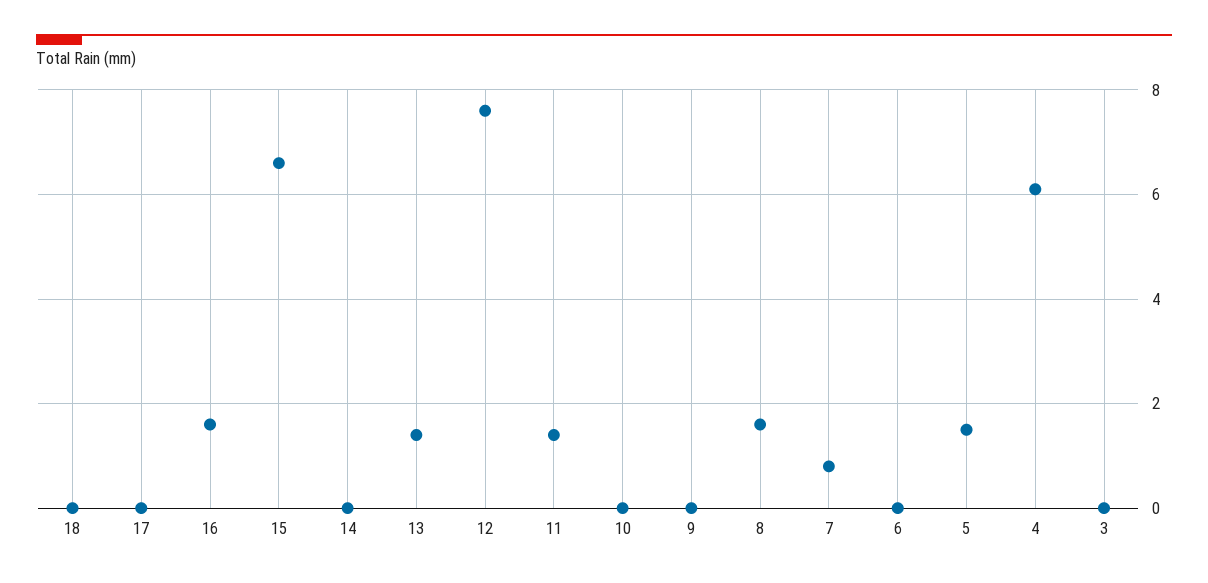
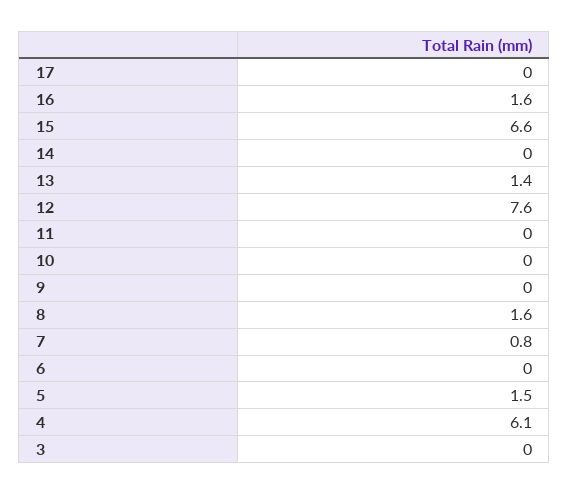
18: 0 -> none
11: 1.5 -> 0

